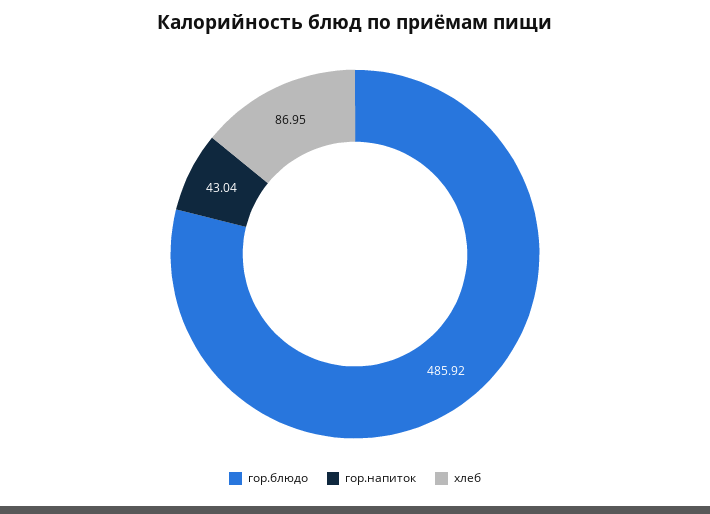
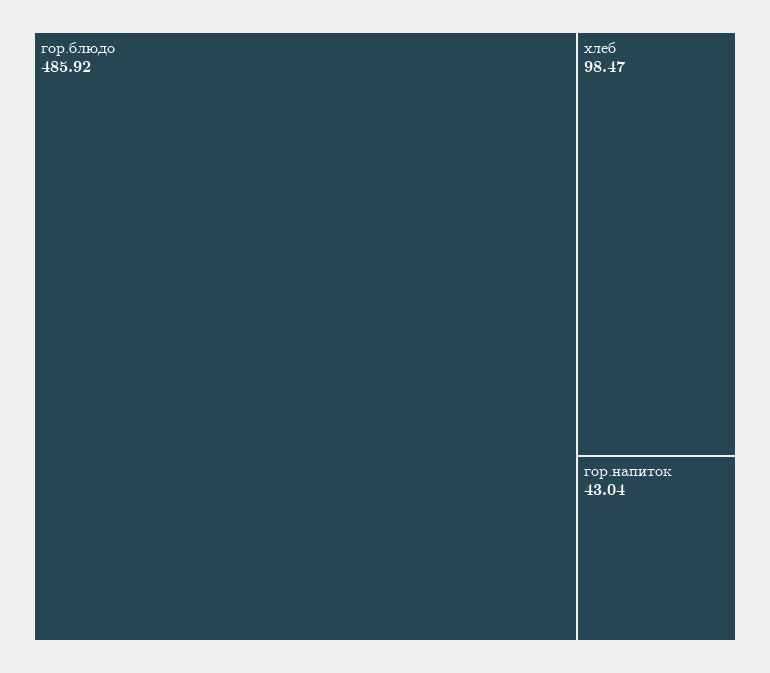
хлеб: 86.95 -> 98.47

